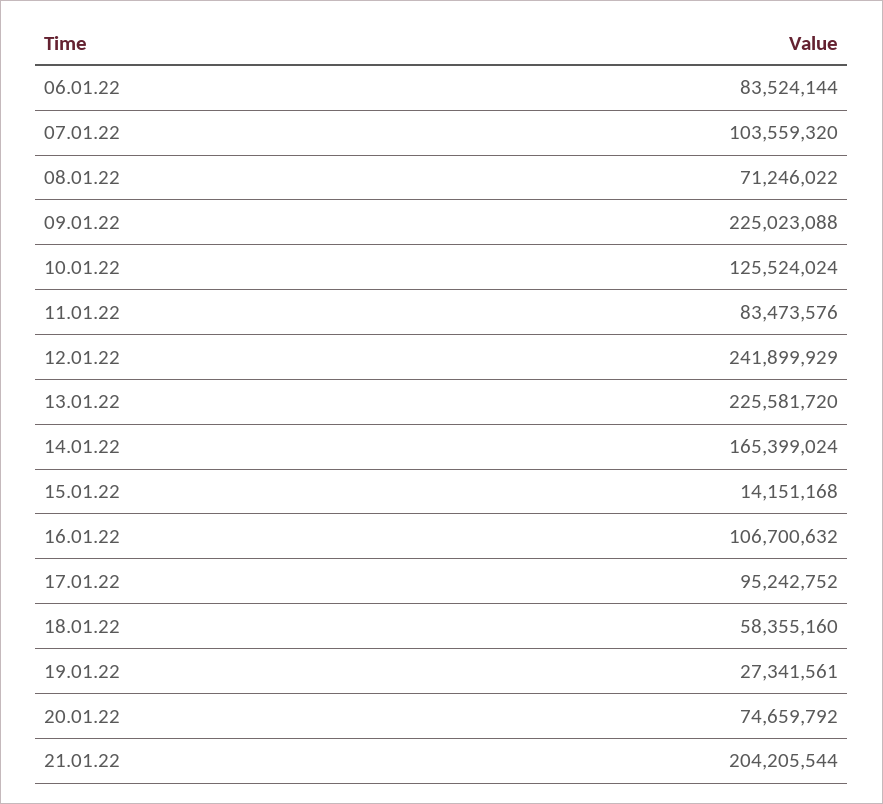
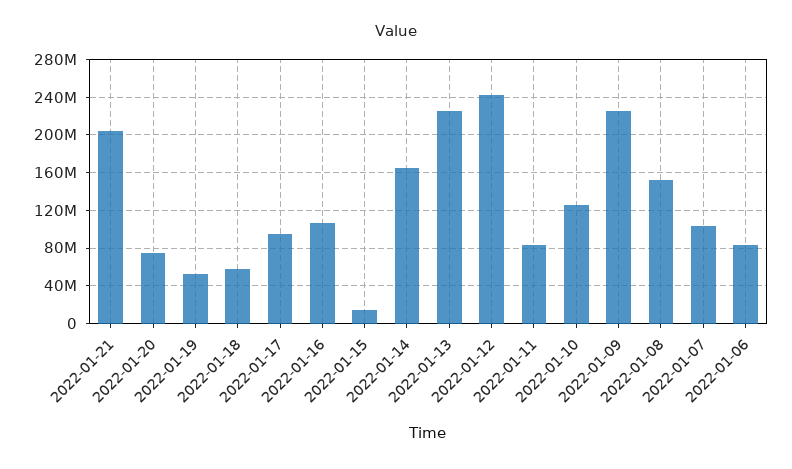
08.01.22: 71246022 -> 150000000
19.01.22: 27341561 -> 50000000

